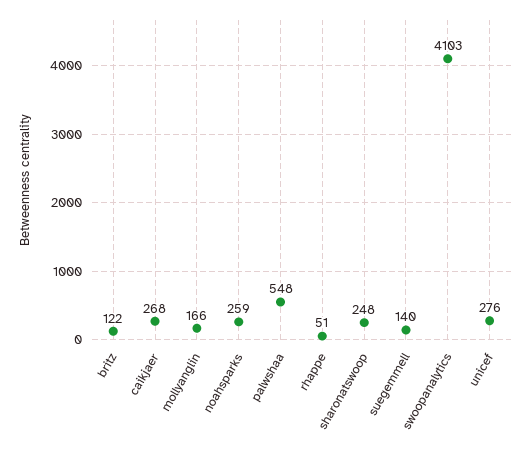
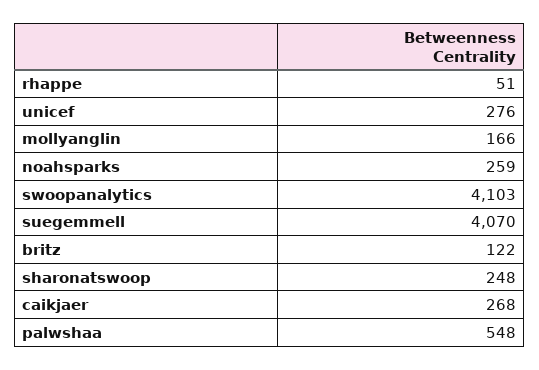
suegemmell: 140 -> 4070

